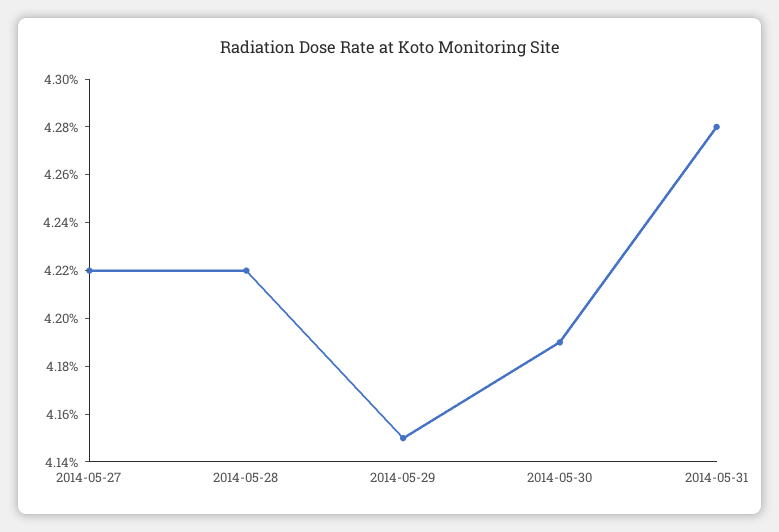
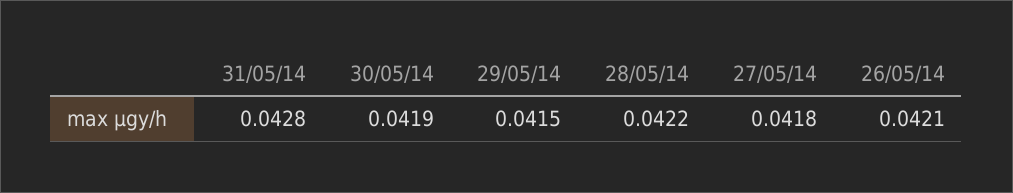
2014-05-27: 0.0422 -> 0.0418
26/05/14: none -> 0.0421

